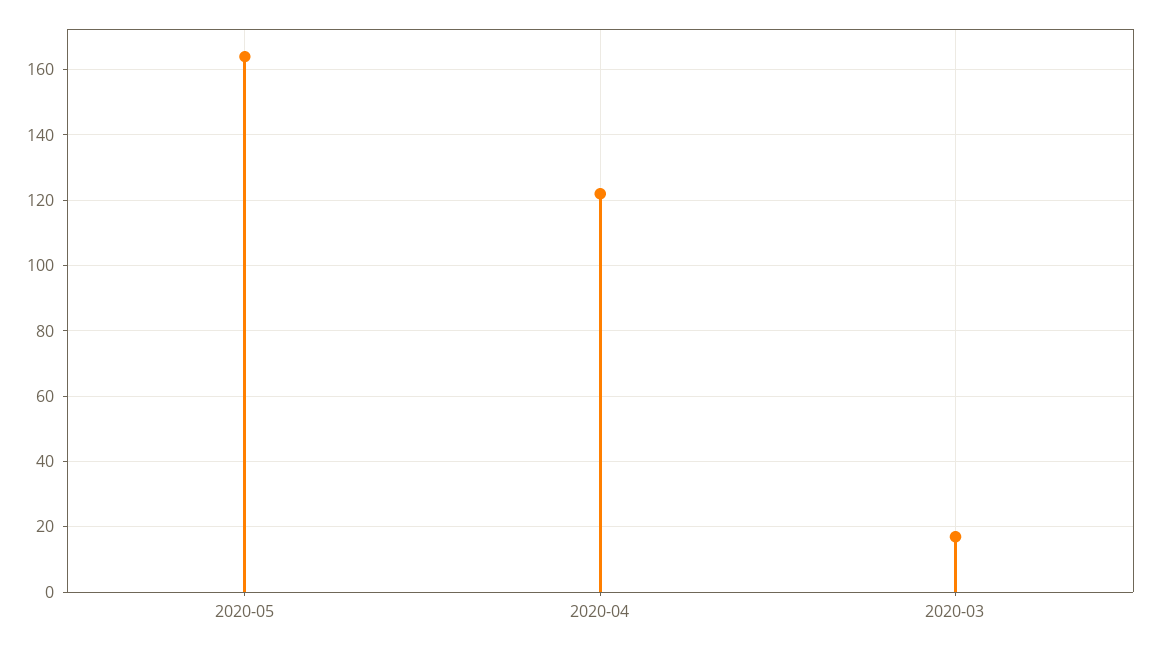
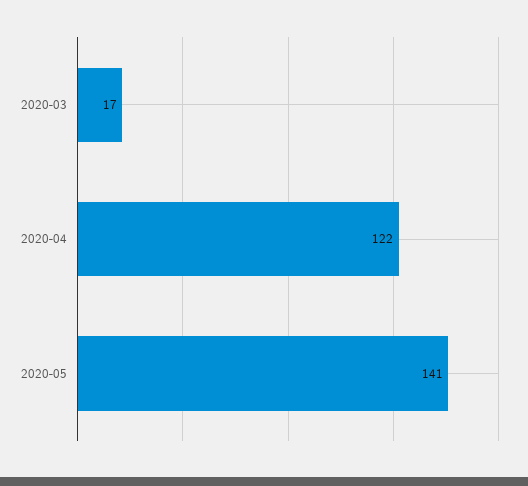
2020-05: 165 -> 141

